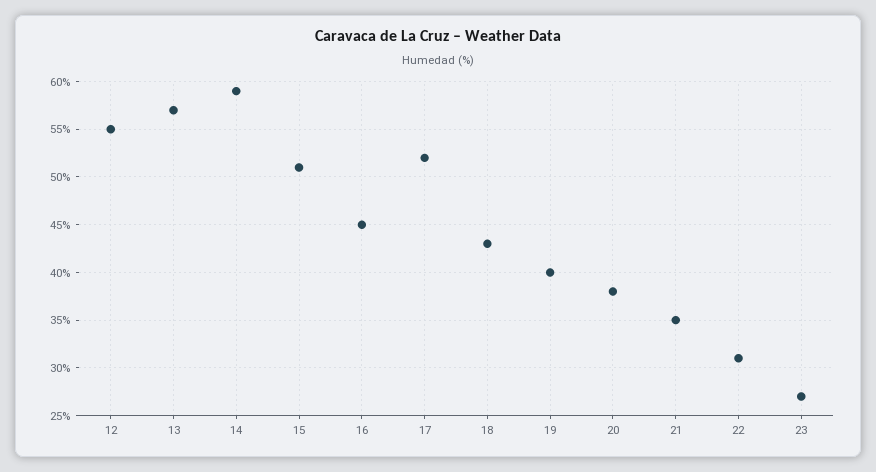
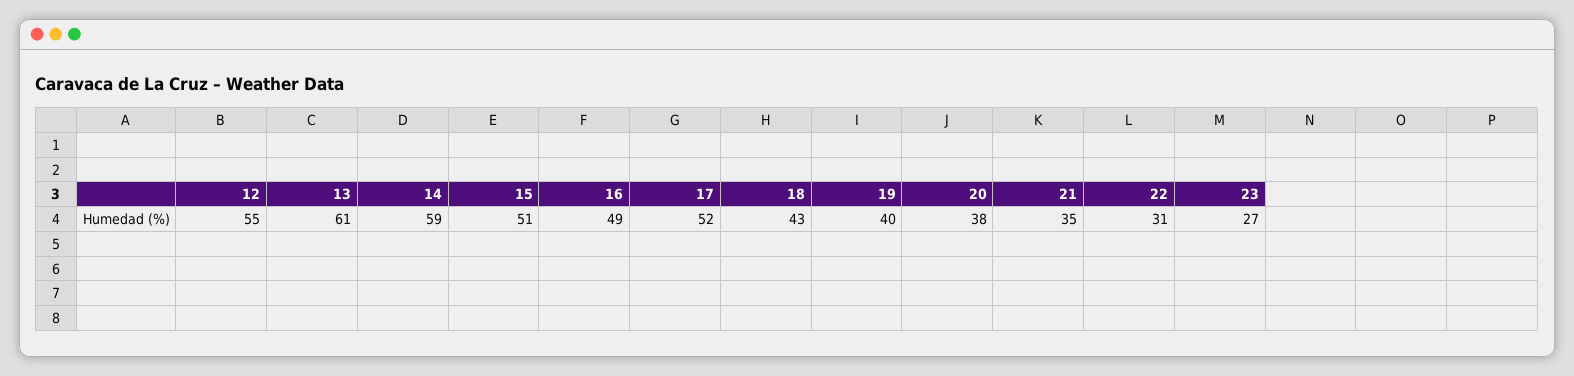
13: 57 -> 61
16: 45 -> 49

